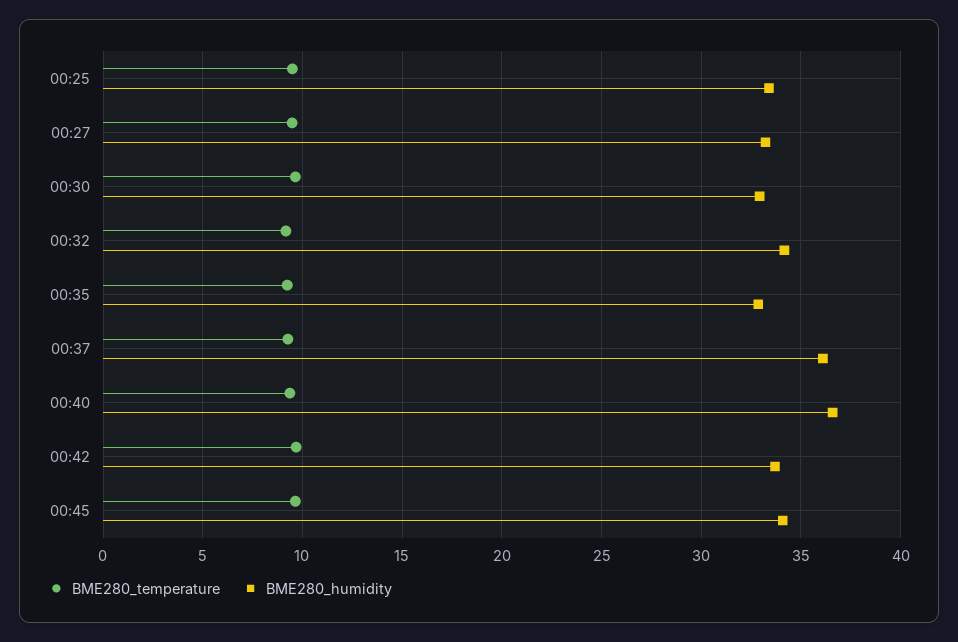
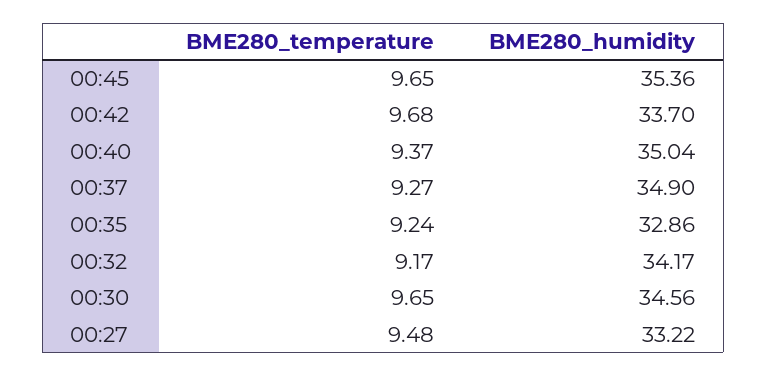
BME280_temperature, 00:25: 9.5 -> none
BME280_humidity, 00:25: 33.5 -> none
BME280_humidity, 00:30: 33 -> 34.56
BME280_humidity, 00:37: 36 -> 34.9
BME280_humidity, 00:40: 36.5 -> 35.04
BME280_humidity, 00:45: 34 -> 35.36

